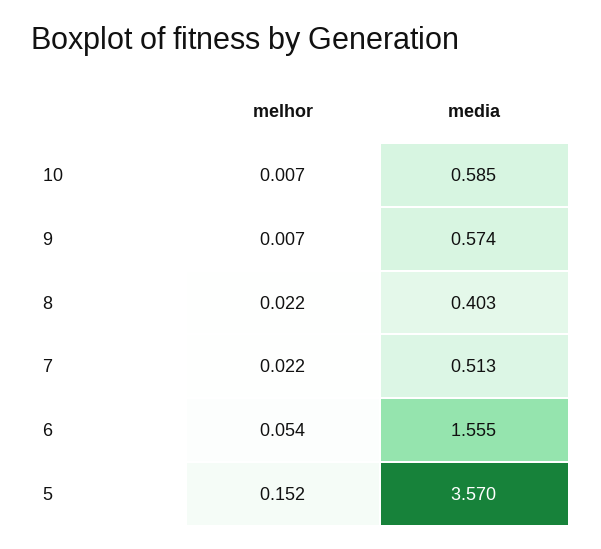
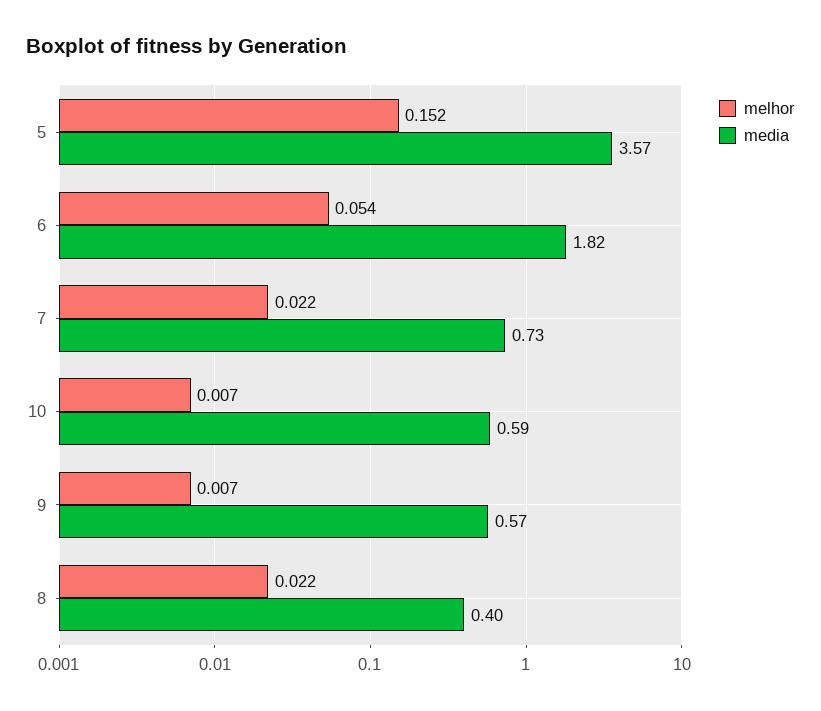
media, 7: 0.513 -> 0.73
media, 6: 1.555 -> 1.82

